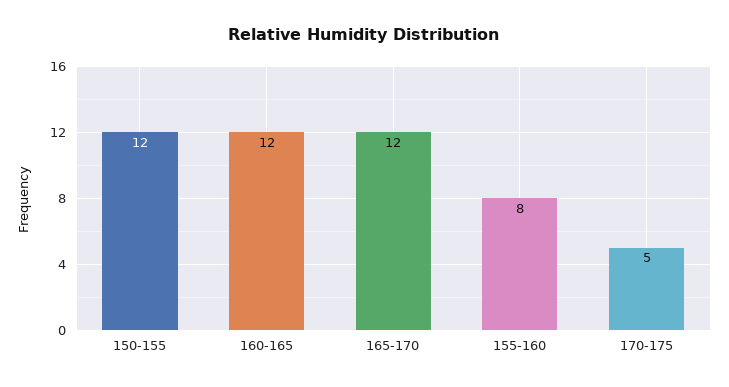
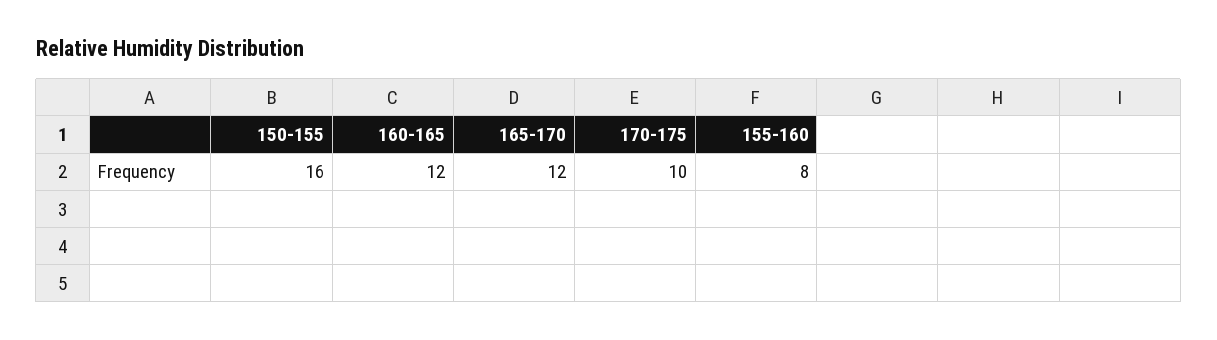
150-155: 12 -> 16
170-175: 5 -> 10

